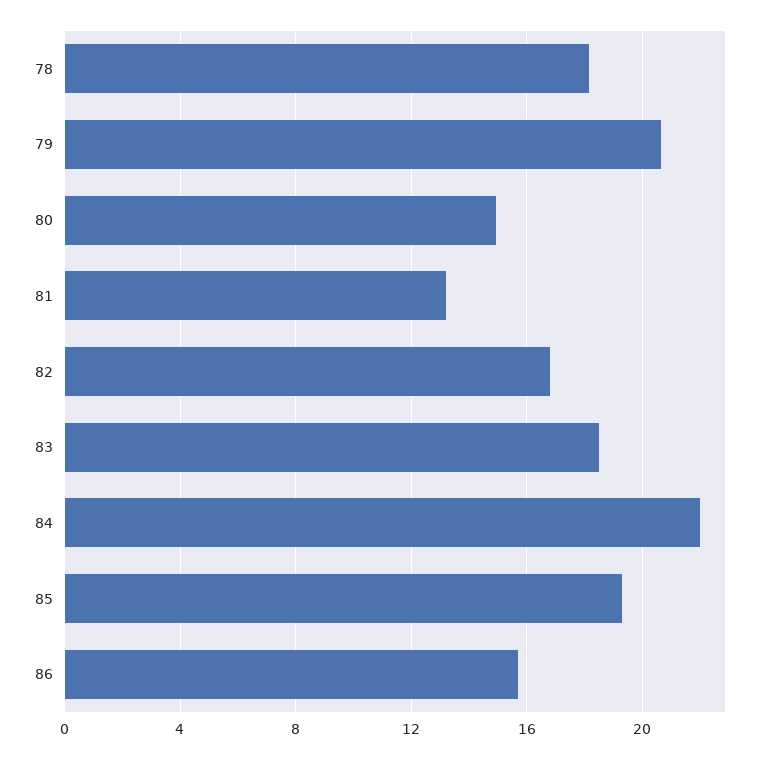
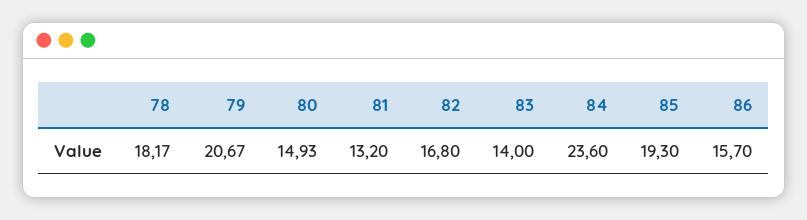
83: 18.5 -> 14
84: 22 -> 23.6

